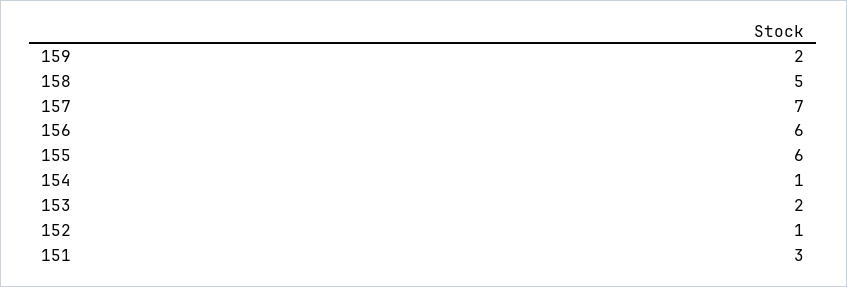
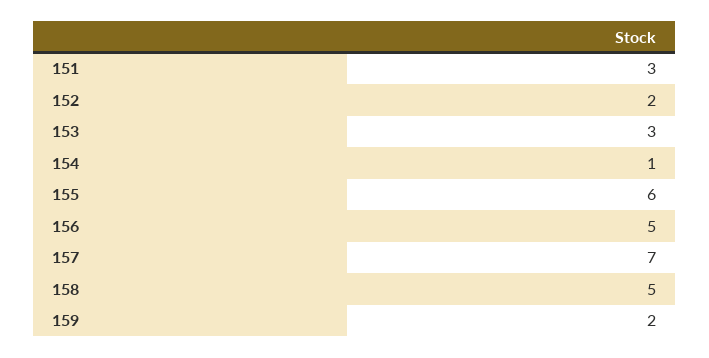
156: 6 -> 5
153: 2 -> 3
152: 1 -> 2

